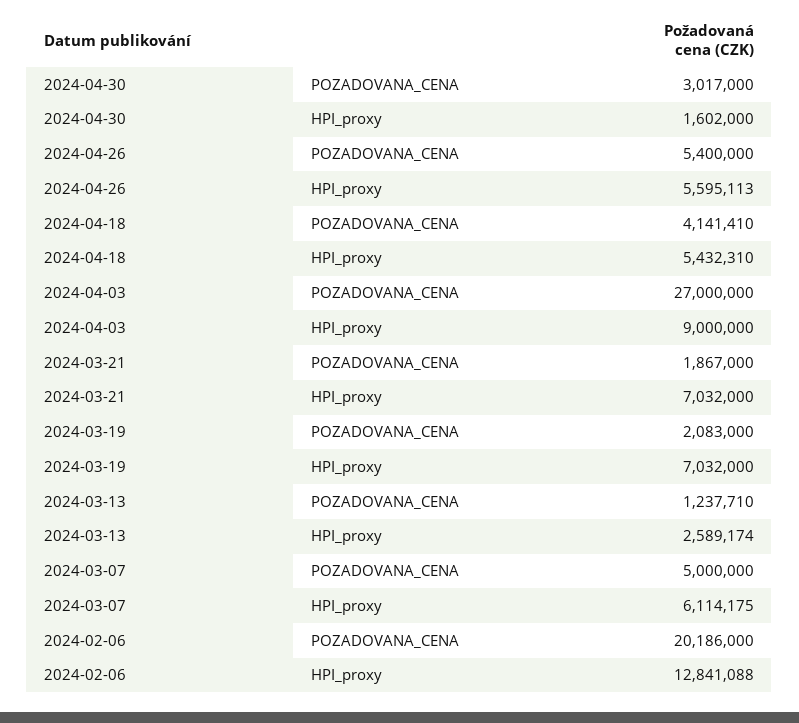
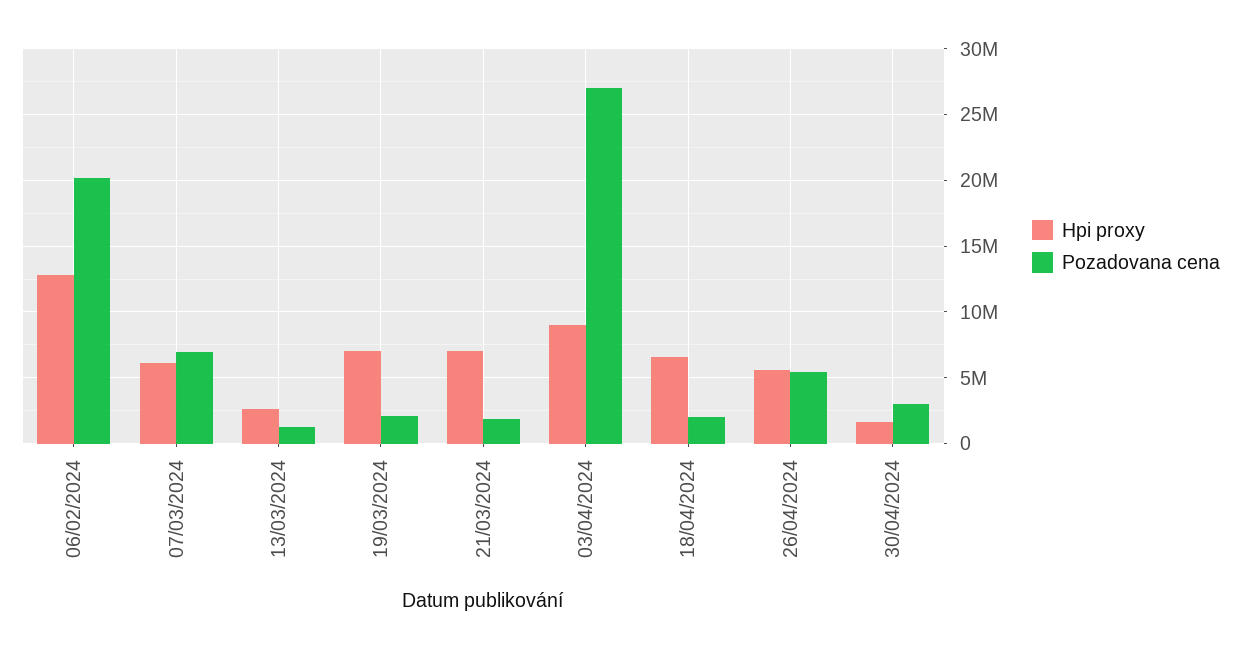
POZADOVANA_CENA, 2024-04-18: 4141410 -> 2000000
HPI_proxy, 2024-04-18: 5432310 -> 6500000
POZADOVANA_CENA, 2024-03-07: 5000000 -> 7000000

